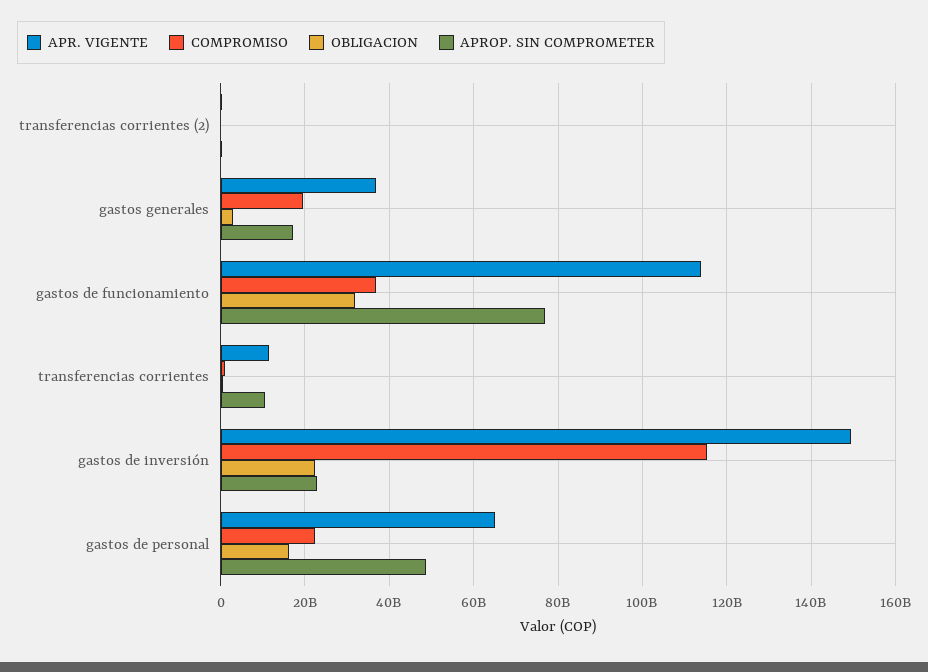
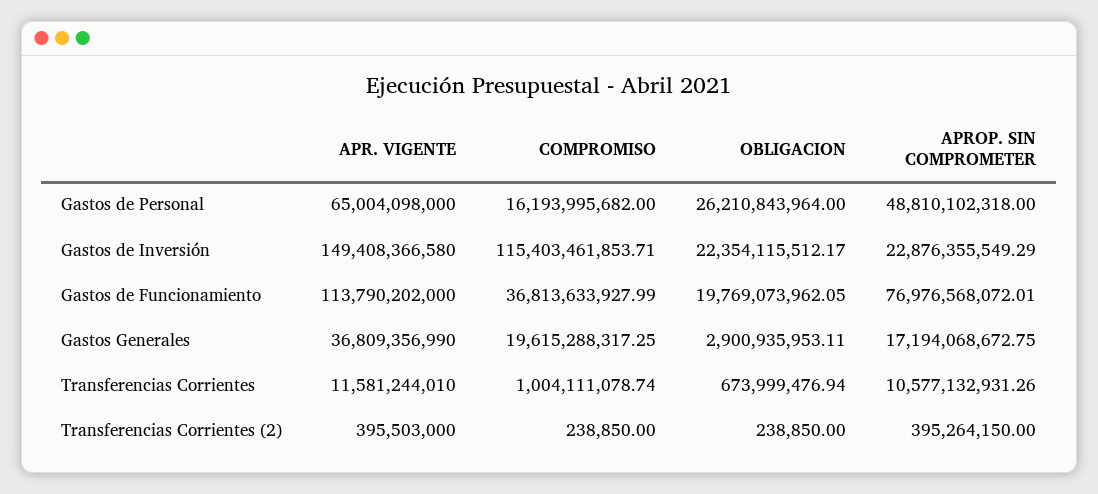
OBLIGACION, gastos de funcionamiento: 32000000000 -> 19769073962.05
COMPROMISO, gastos de personal: 22000000000 -> 16193995682
OBLIGACION, gastos de personal: 16000000000 -> 26210843964

